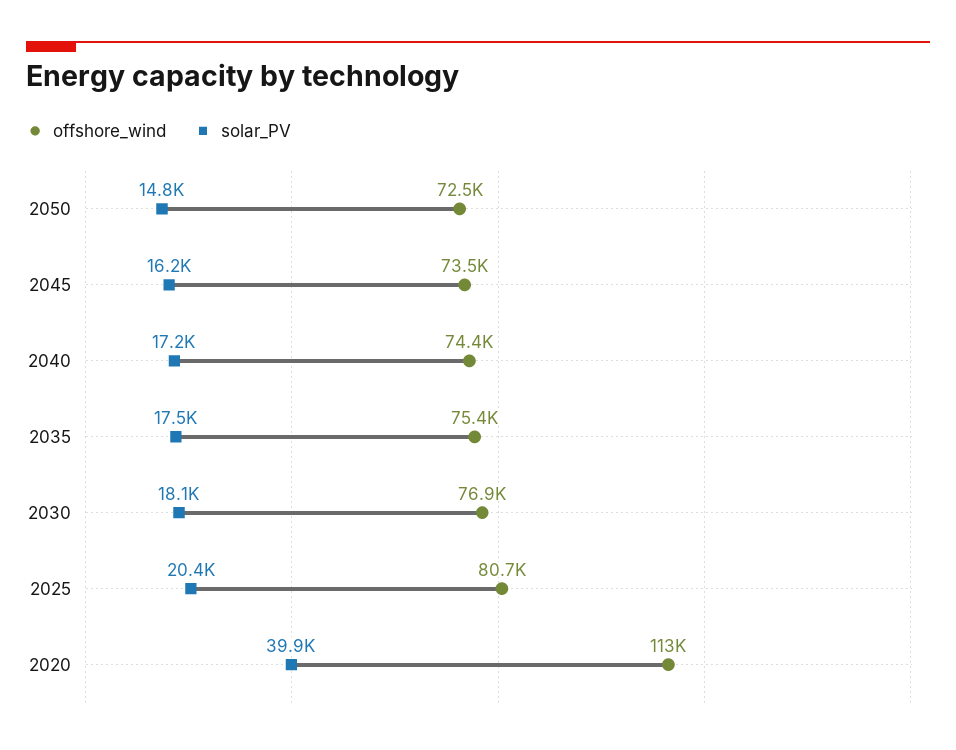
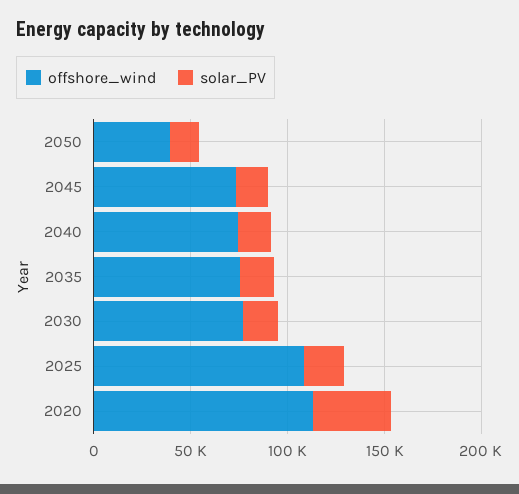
offshore_wind, 2050: 72500 -> 40000
offshore_wind, 2025: 80700 -> 110000

